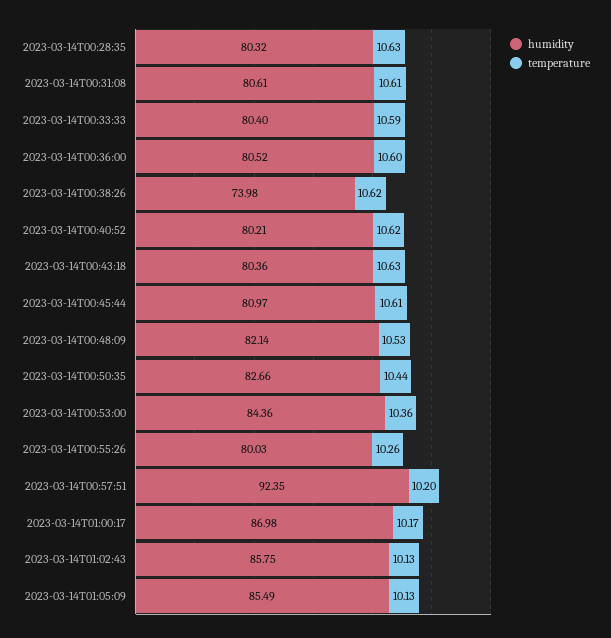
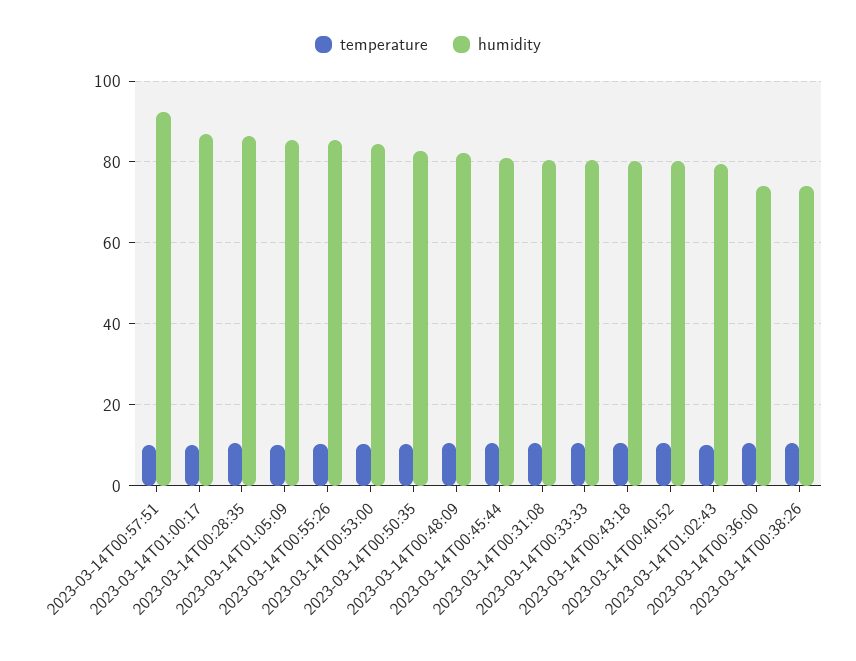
humidity, 2023-03-14T00:28:35: 80.32 -> 86
humidity, 2023-03-14T00:36:00: 80.52 -> 74
humidity, 2023-03-14T00:55:26: 80.03 -> 86
humidity, 2023-03-14T01:02:43: 85.75 -> 80

